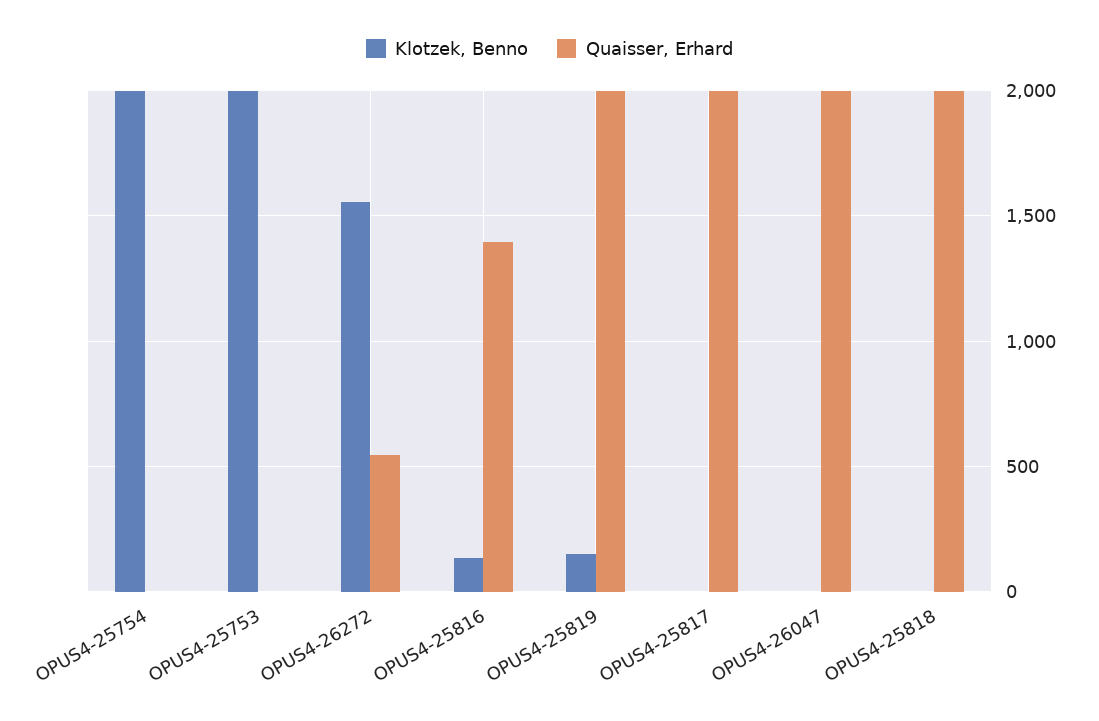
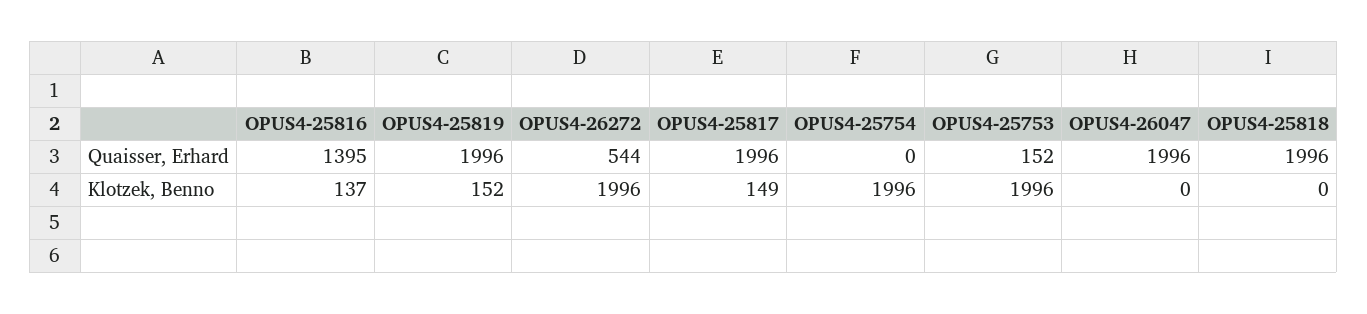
Quaisser, Erhard, OPUS4-25753: 0 -> 152
Klotzek, Benno, OPUS4-26272: 1550 -> 1996
Klotzek, Benno, OPUS4-25817: 0 -> 149

